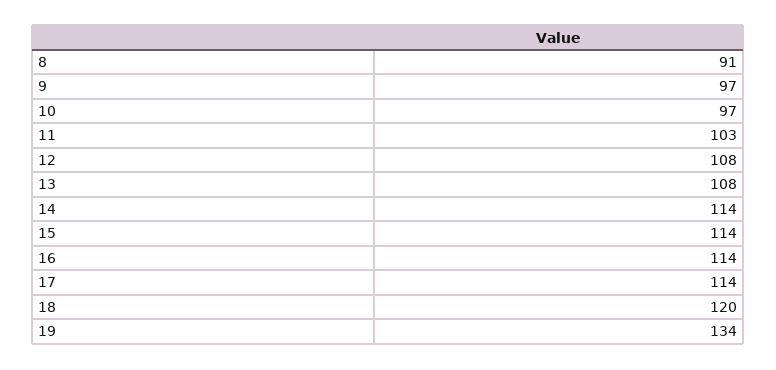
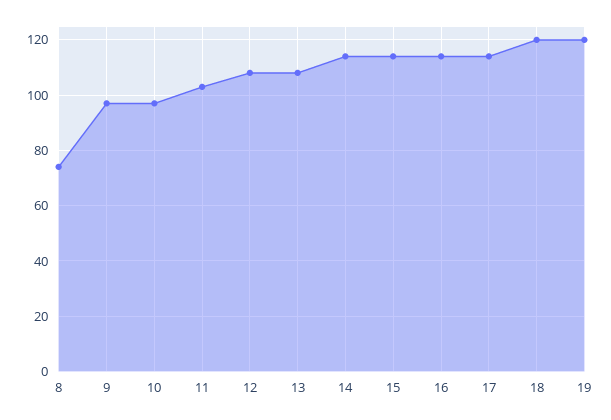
8: 91 -> 75
19: 134 -> 120

